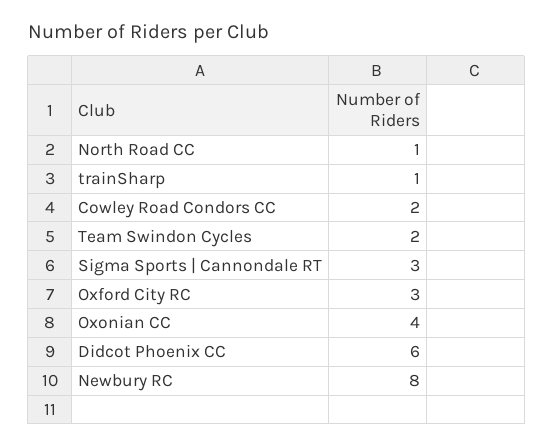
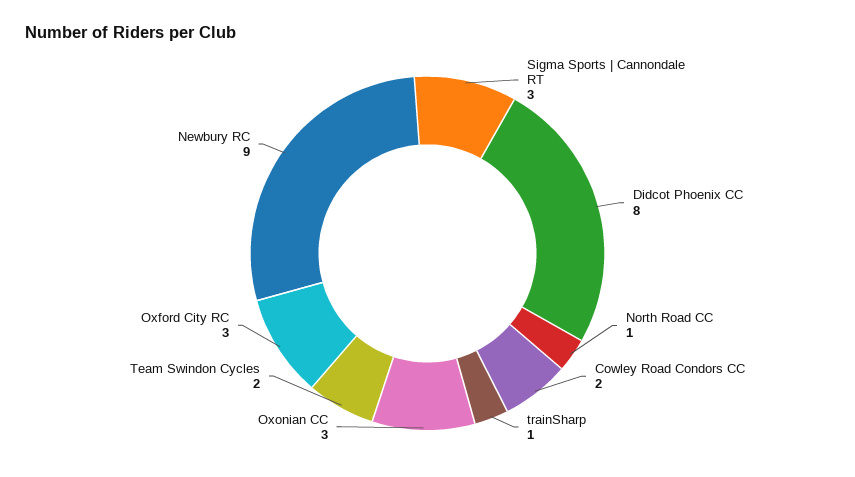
Oxonian CC: 4 -> 3
Didcot Phoenix CC: 6 -> 8
Newbury RC: 8 -> 9

